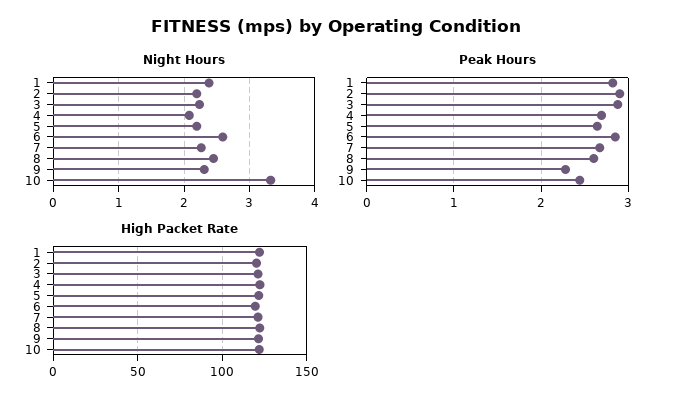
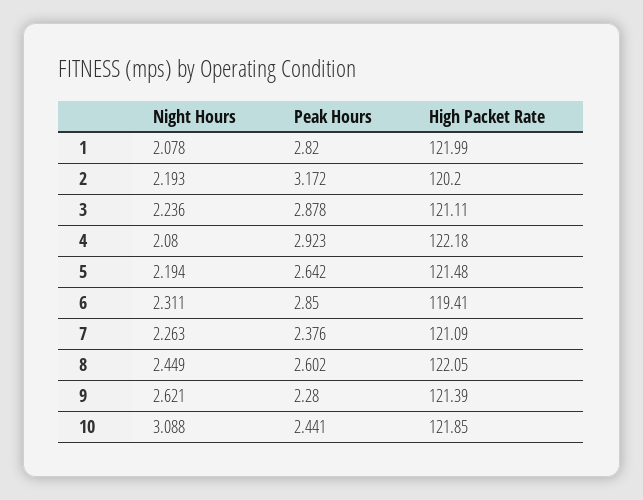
Night Hours, 1: 2.4 -> 2.078
Night Hours, 6: 2.6 -> 2.311
Night Hours, 9: 2.3 -> 2.621
Night Hours, 10: 3.3 -> 3.088
Peak Hours, 2: 2.9 -> 3.172
Peak Hours, 4: 2.7 -> 2.923
Peak Hours, 7: 2.7 -> 2.376

